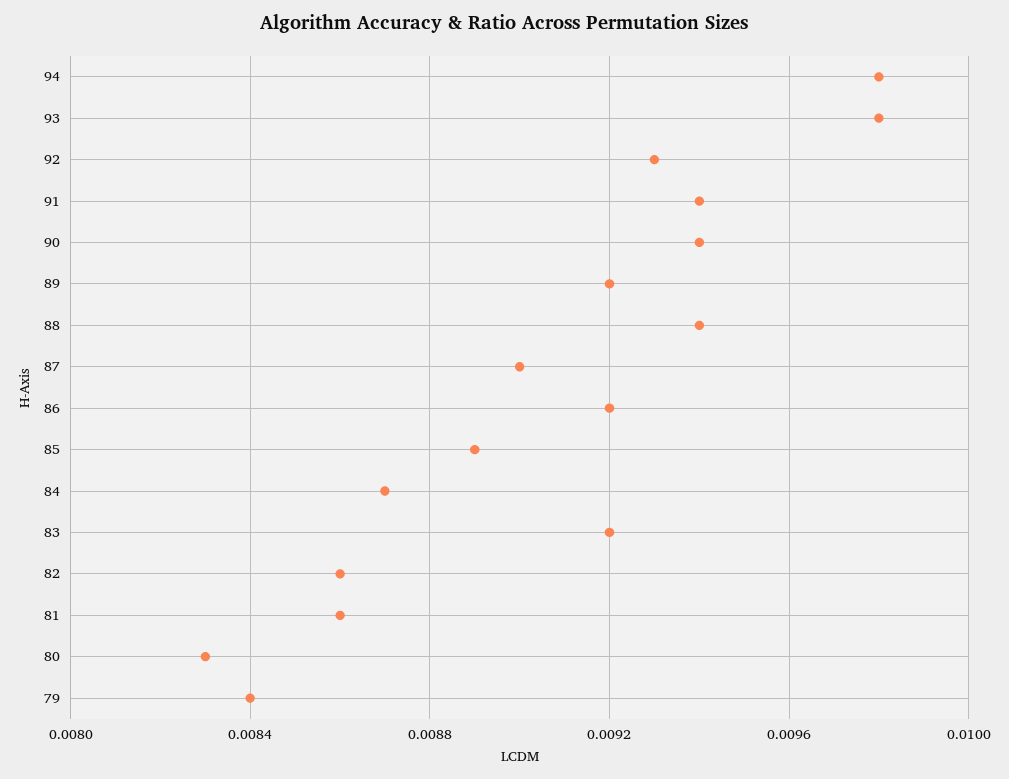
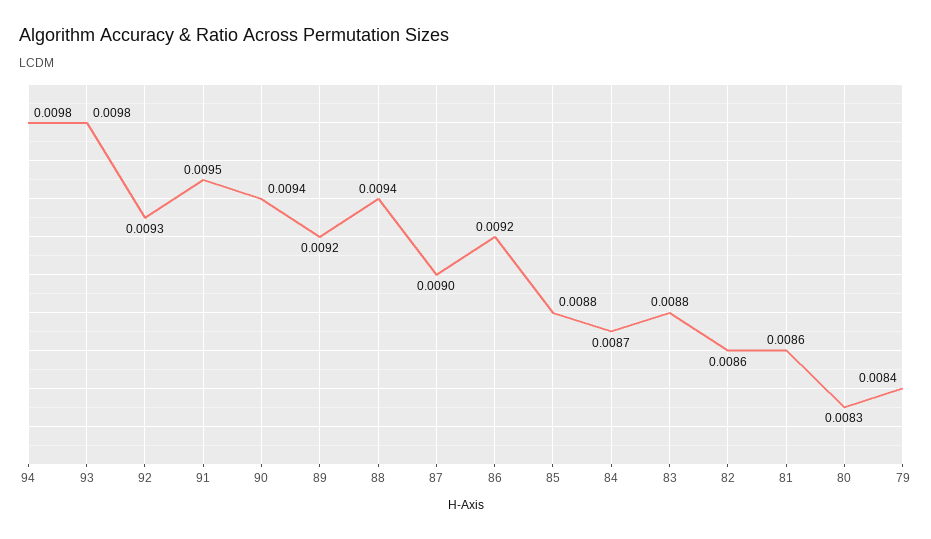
91: 0.0094 -> 0.0095
85: 0.0089 -> 0.0088
83: 0.0092 -> 0.0088

